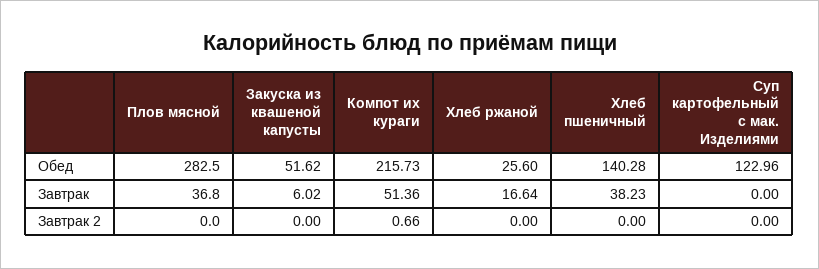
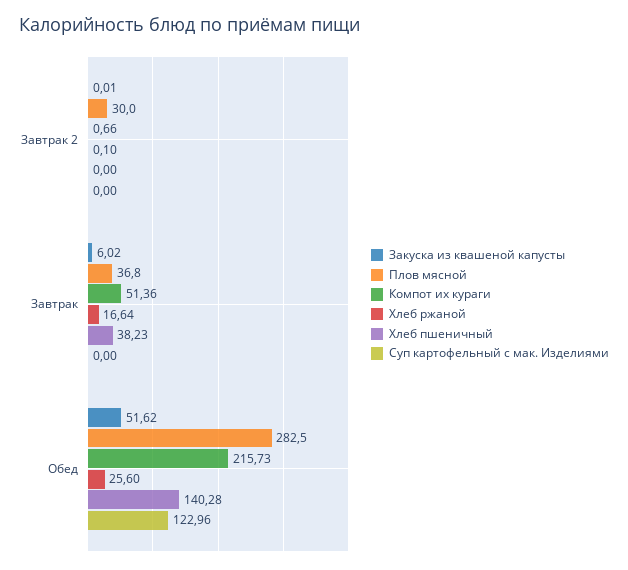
Плов мясной, Завтрак 2: 0 -> 30
Закуска из квашеной капусты, Завтрак 2: 0 -> 0.01
Хлеб ржаной, Завтрак 2: 0 -> 0.1

